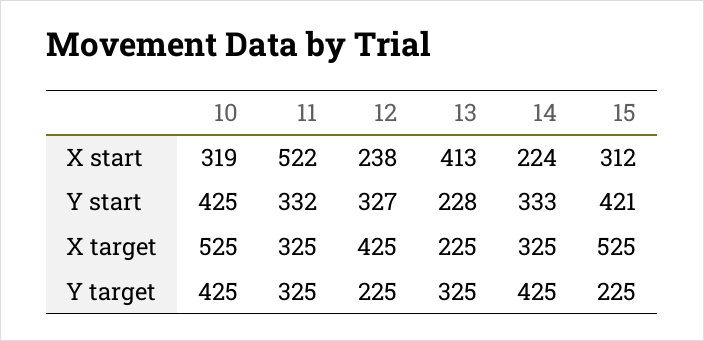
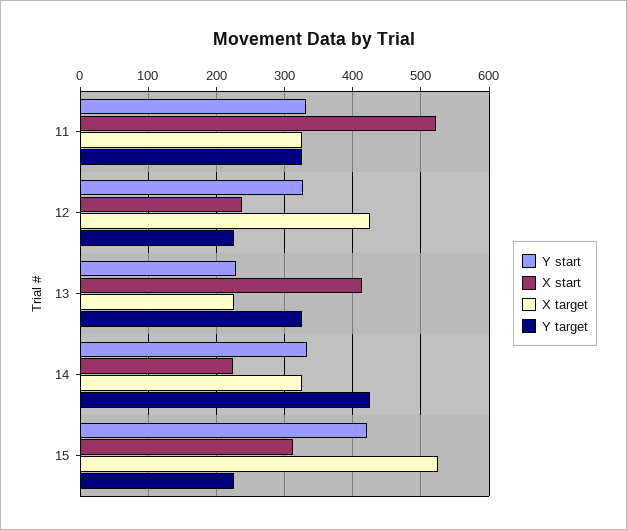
X start, 10: 319 -> none
Y start, 10: 425 -> none
X target, 10: 525 -> none
Y target, 10: 425 -> none

